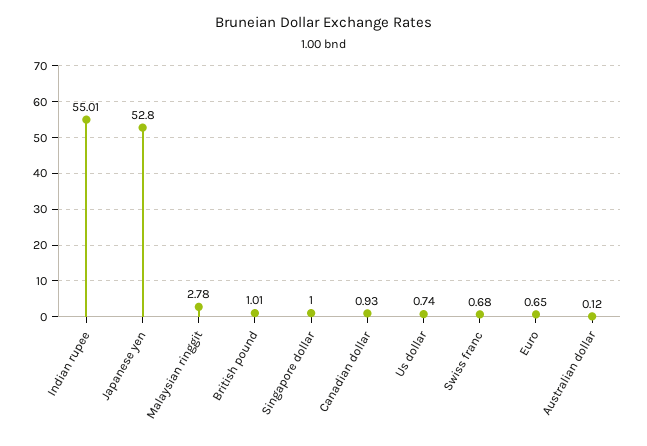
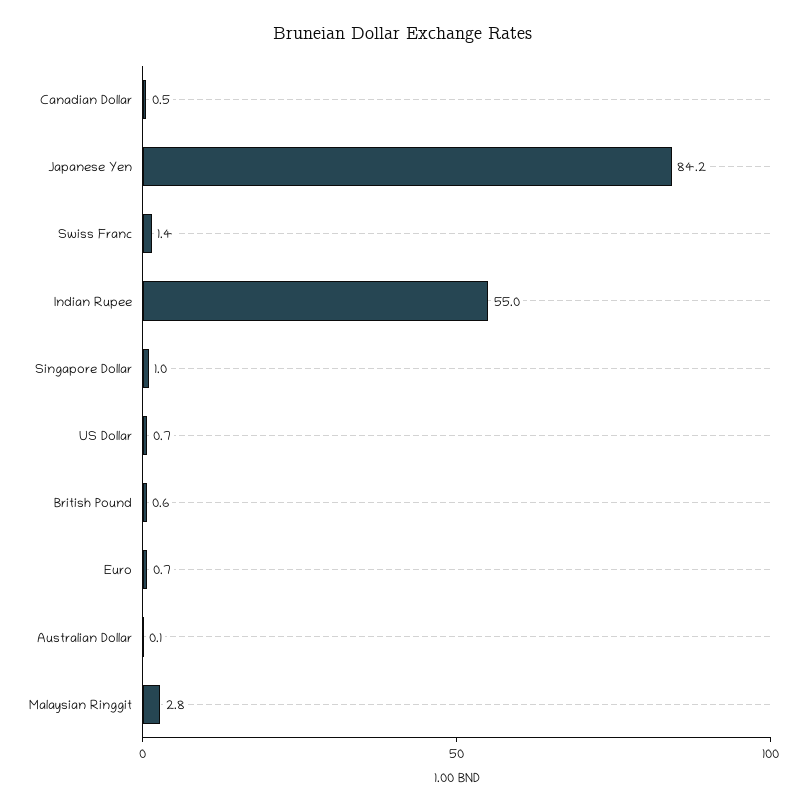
Japanese yen: 52.8 -> 84.2
British pound: 1.01 -> 0.6
Canadian dollar: 0.93 -> 0.5
Swiss franc: 0.68 -> 1.4

